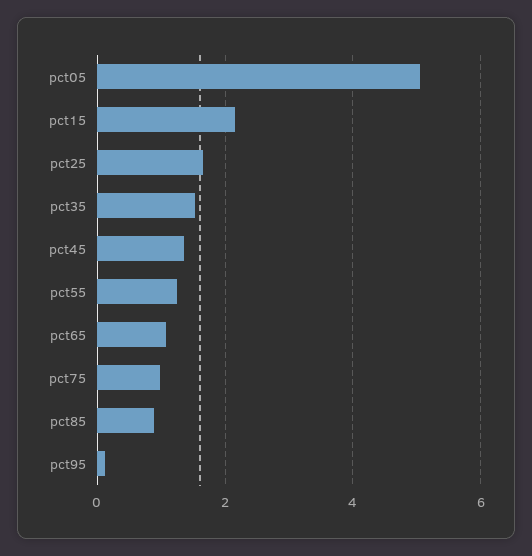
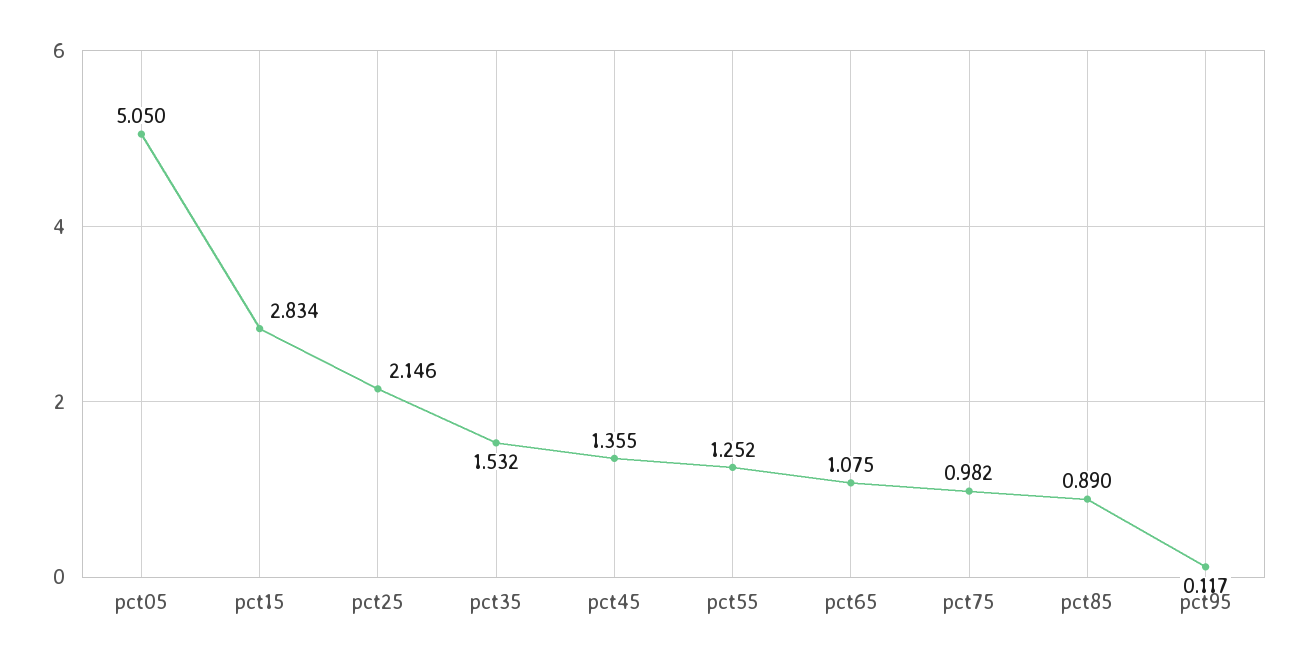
pct15: 2.2 -> 2.834
pct25: 1.6 -> 2.146

